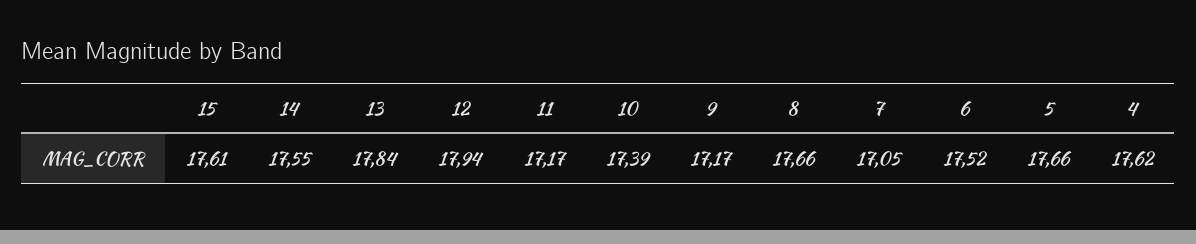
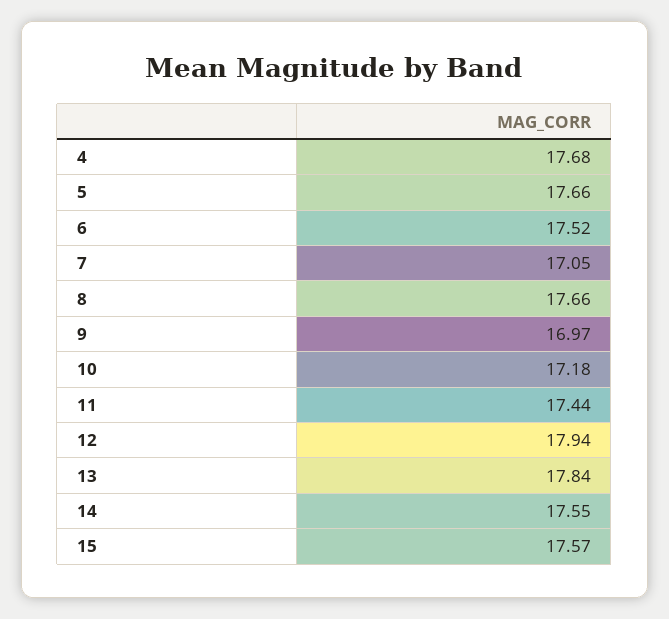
15: 17.61 -> 17.57
11: 17.17 -> 17.44
10: 17.39 -> 17.18
9: 17.17 -> 16.97
4: 17.62 -> 17.68

